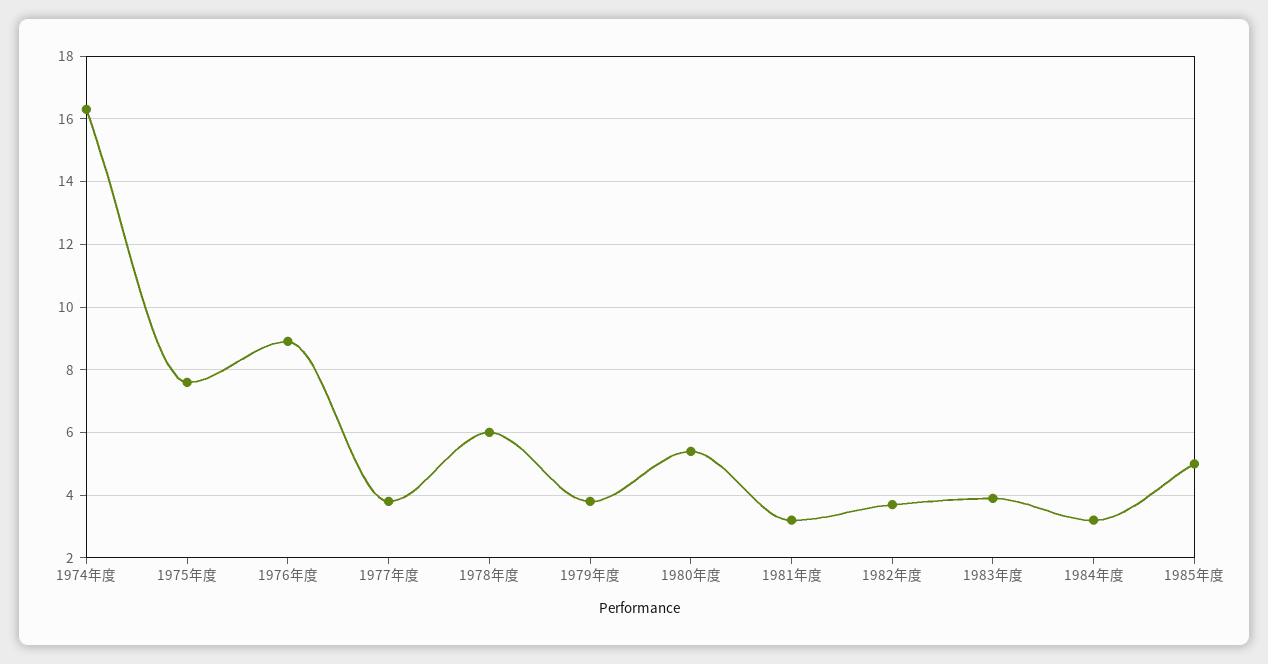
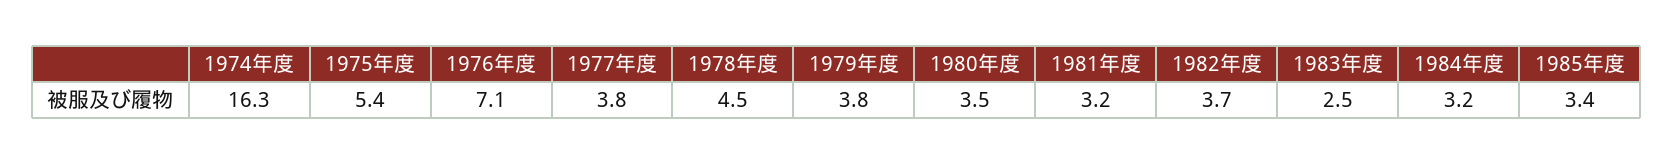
1975年度: 7.5 -> 5.4
1976年度: 9 -> 7.1
1978年度: 6 -> 4.5
1980年度: 5.5 -> 3.5
1983年度: 4 -> 2.5
1985年度: 5 -> 3.4

